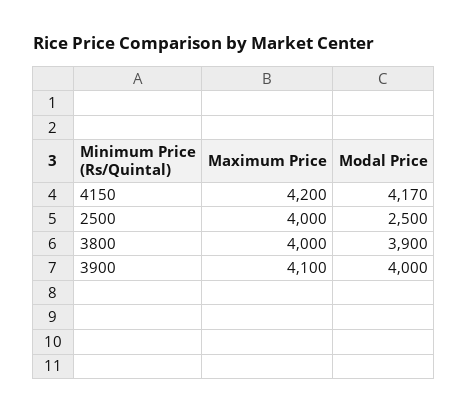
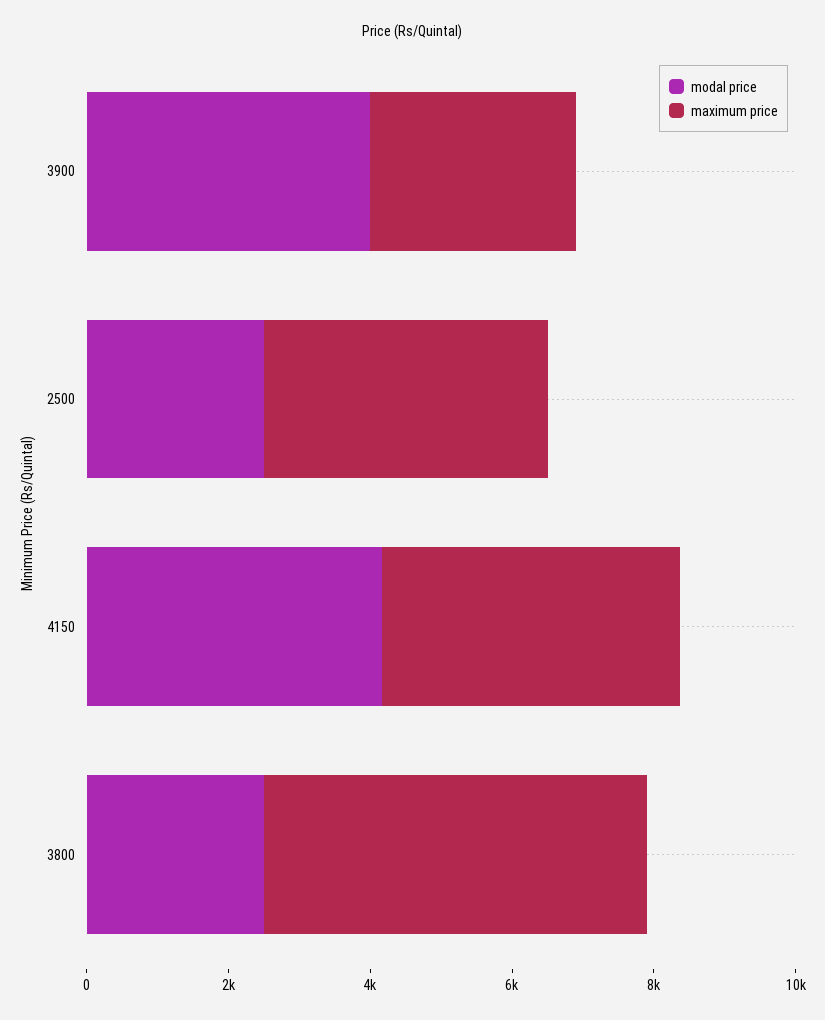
Maximum Price, 3800: 4000 -> 5500
Modal Price, 3800: 3900 -> 2500
Maximum Price, 3900: 4100 -> 3000

